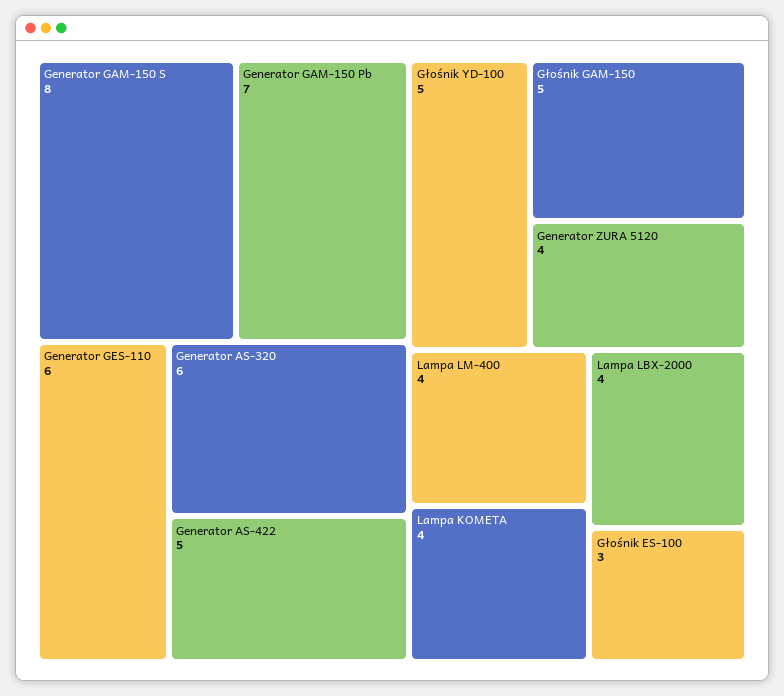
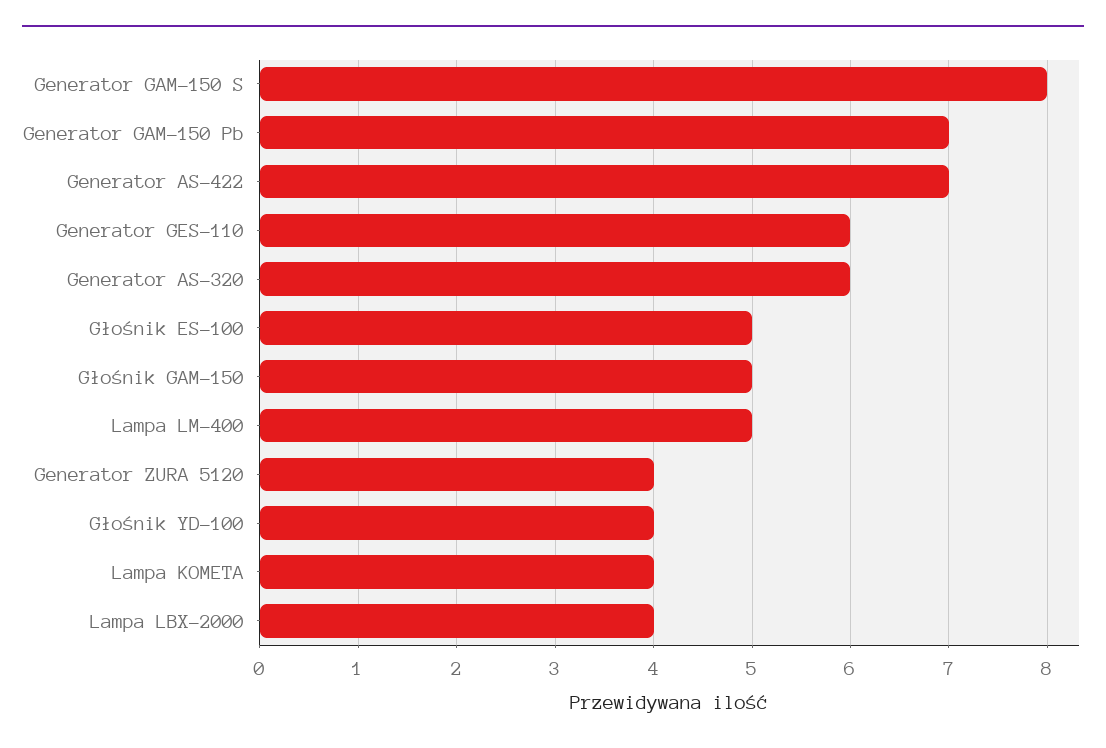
Generator AS-422: 5 -> 7
Głośnik YD-100: 5 -> 4
Lampa LM-400: 4 -> 5
Głośnik ES-100: 3 -> 5

